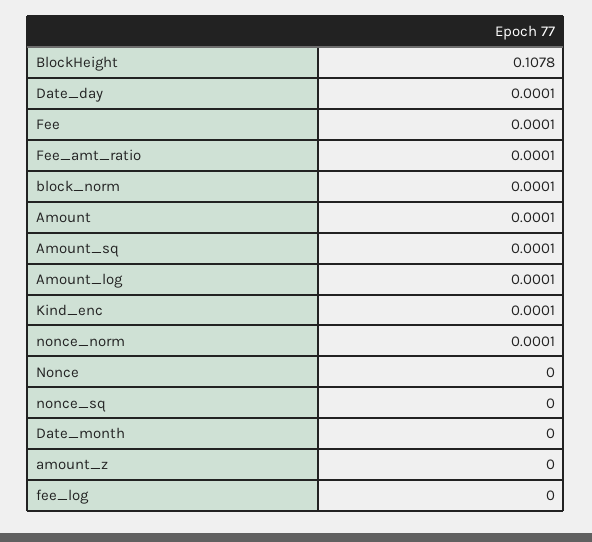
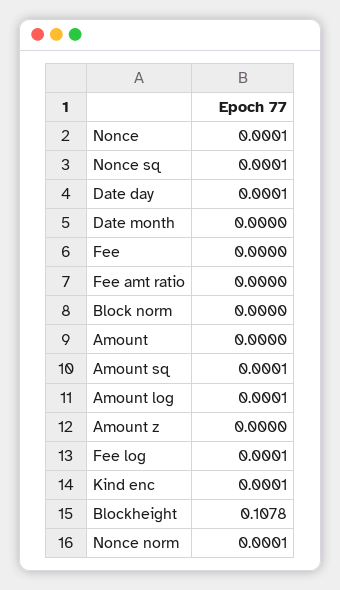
Fee: 0.0001 -> 0
Fee_amt_ratio: 0.0001 -> 0
block_norm: 0.0001 -> 0
Amount: 0.0001 -> 0
Nonce: 0 -> 0.0001
nonce_sq: 0 -> 0.0001
fee_log: 0 -> 0.0001

